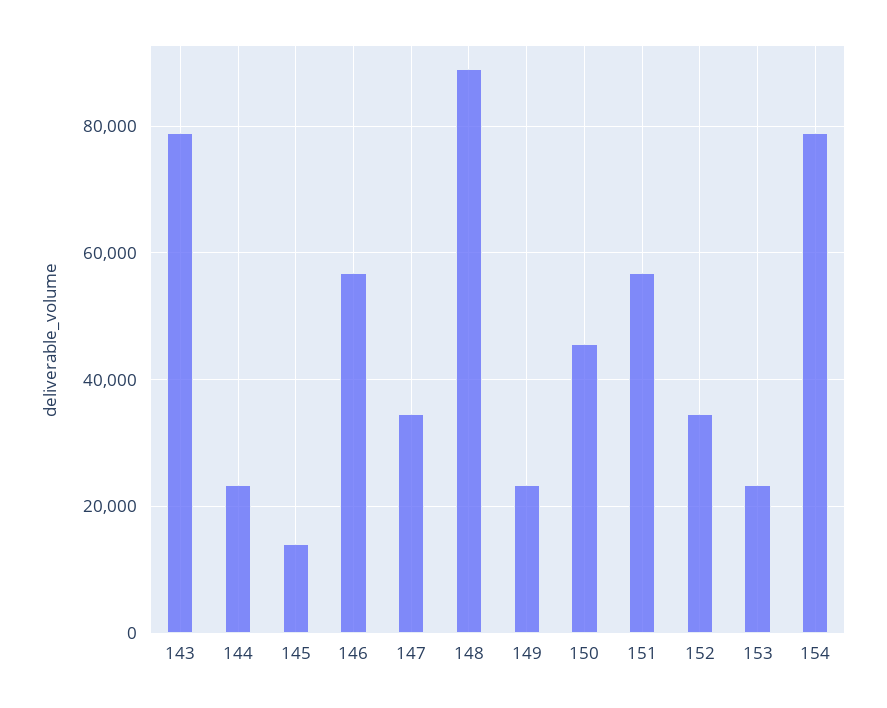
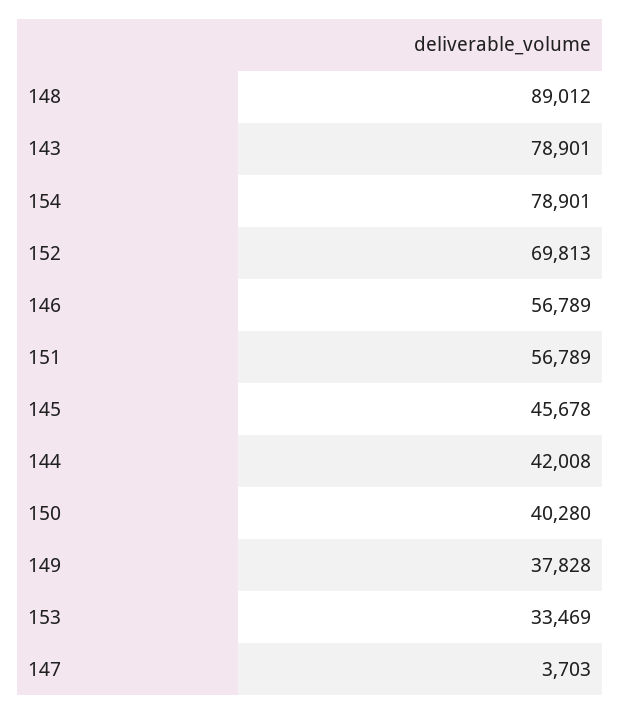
144: 24000 -> 42008
145: 14000 -> 45678
147: 34000 -> 3703
149: 24000 -> 37828
150: 46000 -> 40280
152: 34000 -> 69813
153: 24000 -> 33469

